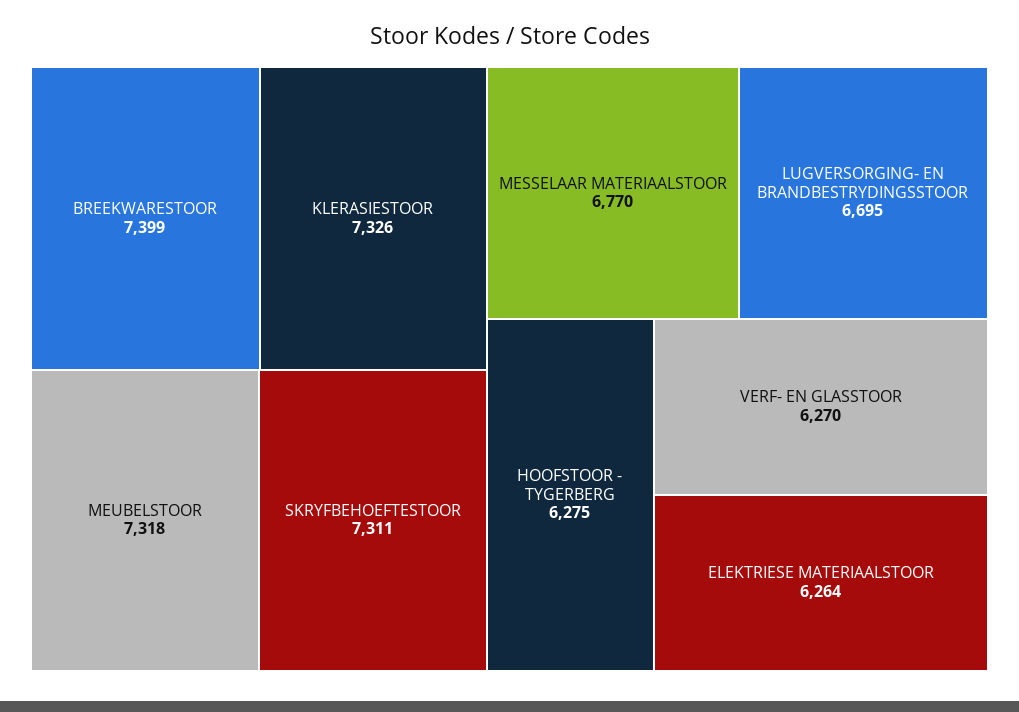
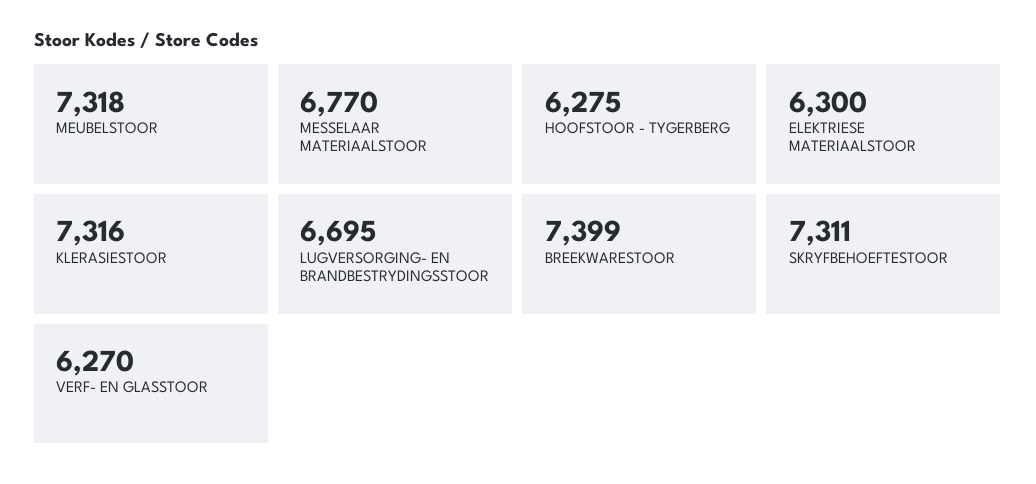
KLERASIESTOOR: 7326 -> 7316
ELEKTRIESE MATERIAALSTOOR: 6264 -> 6300

